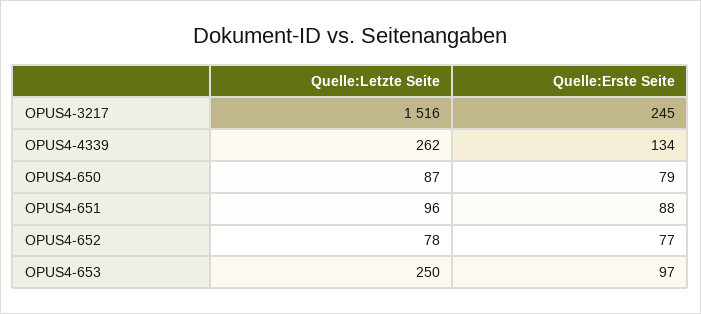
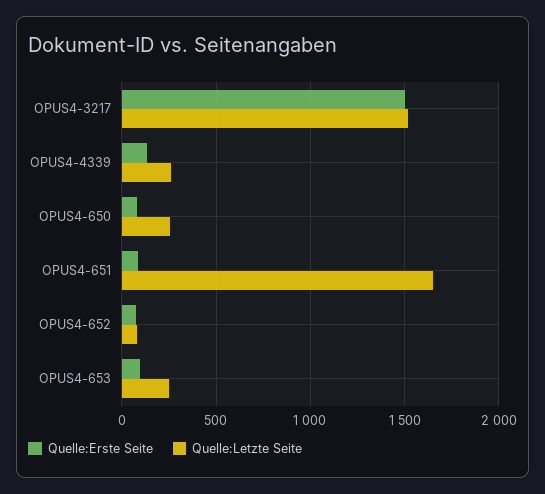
Quelle:Erste Seite, OPUS4-3217: 245 -> 1500
Quelle:Letzte Seite, OPUS4-650: 87 -> 250
Quelle:Letzte Seite, OPUS4-651: 96 -> 1650

